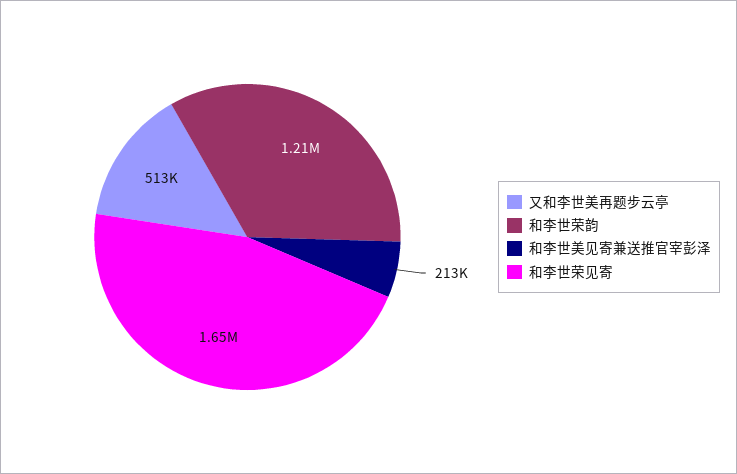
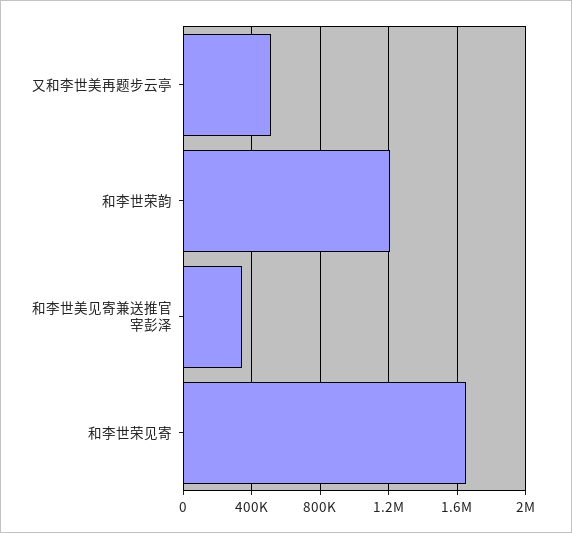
和李世美见寄兼送推官宰彭泽: 213000 -> 350000

